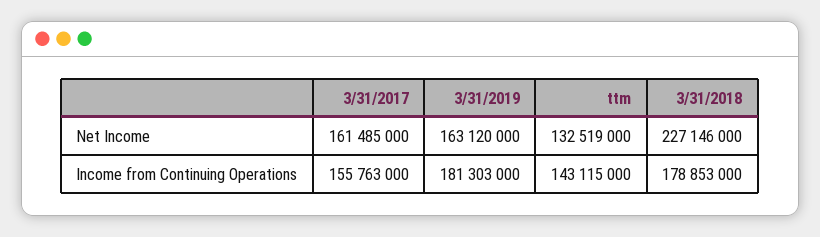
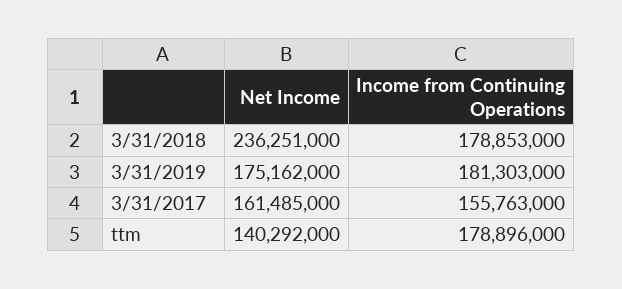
3/31/2019, Net Income: 163120000 -> 175162000
ttm, Net Income: 132519000 -> 140292000
3/31/2018, Net Income: 227146000 -> 236251000
ttm, Income from Continuing Operations: 143115000 -> 178896000

